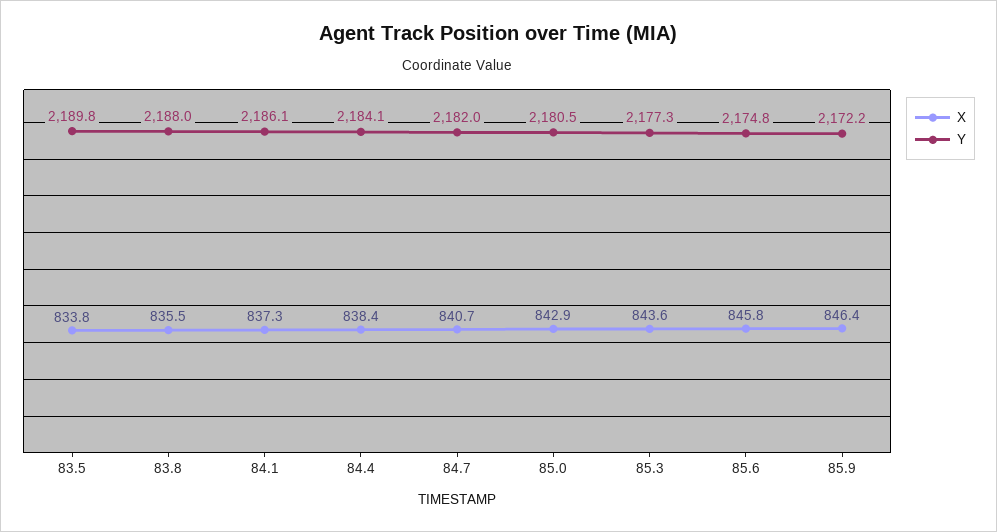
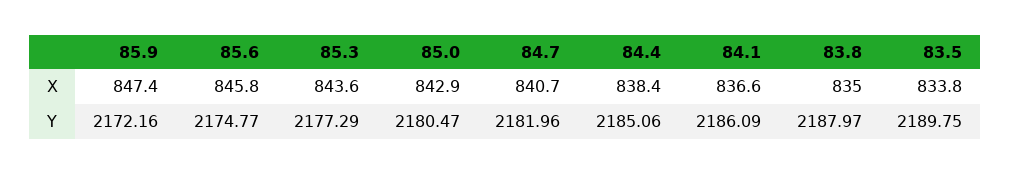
X, 83.8: 835.5 -> 835
X, 84.1: 837.3 -> 836.6
Y, 84.4: 2184.1 -> 2185.06
X, 85.9: 846.4 -> 847.4

